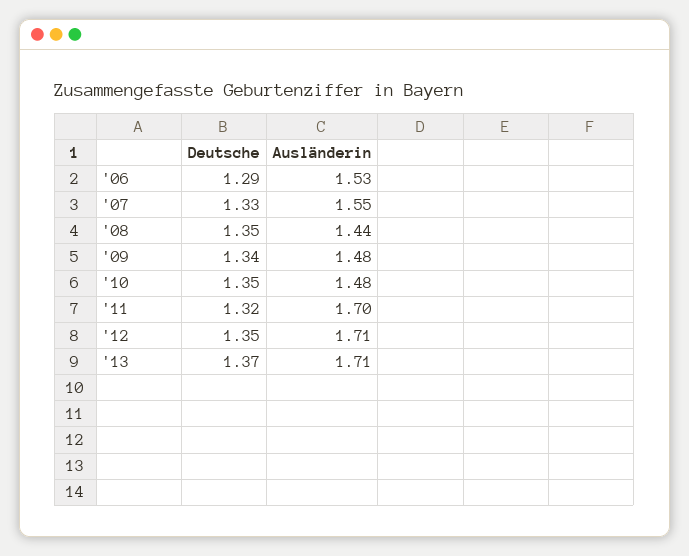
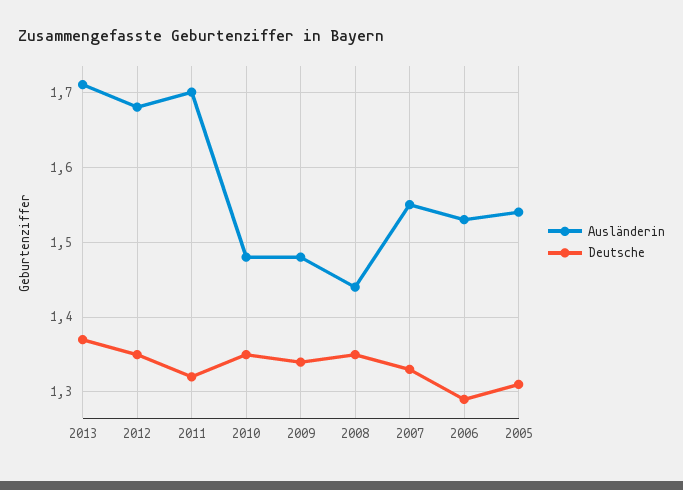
Ausländerin, '12: 1.71 -> 1.68
Ausländerin, 2005: none -> 1.54
Deutsche, 2005: none -> 1.31

